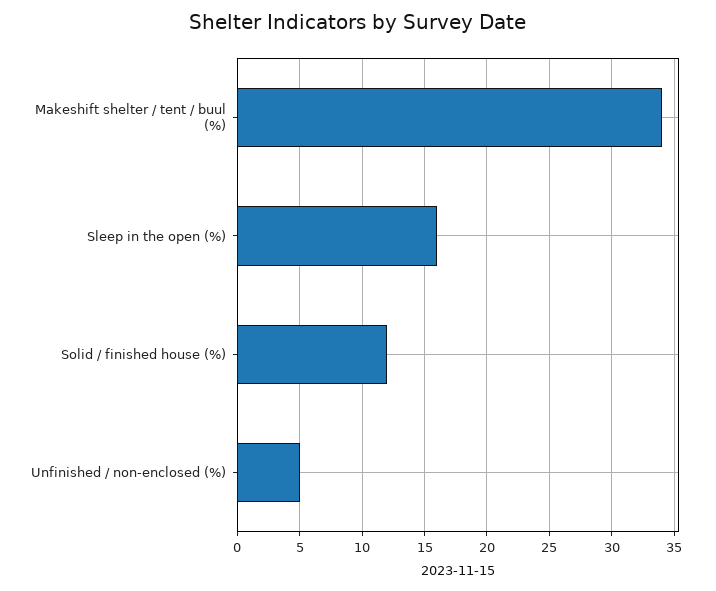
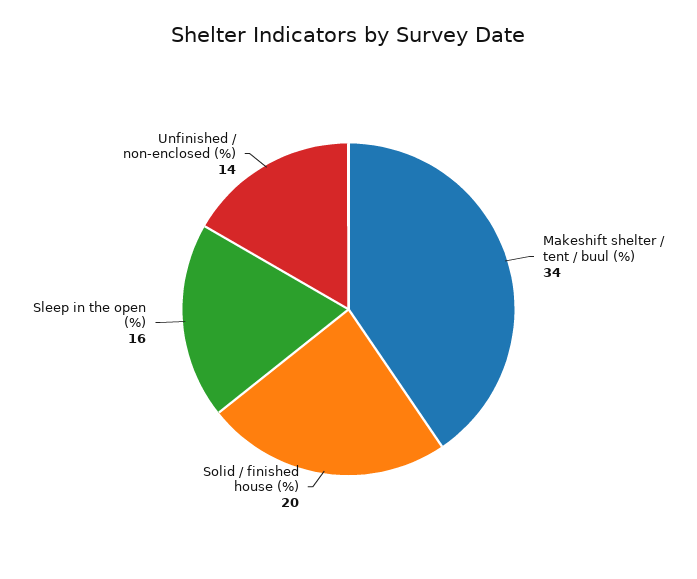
Solid / finished house (%): 12 -> 20
Unfinished / non-enclosed (%): 5 -> 14

